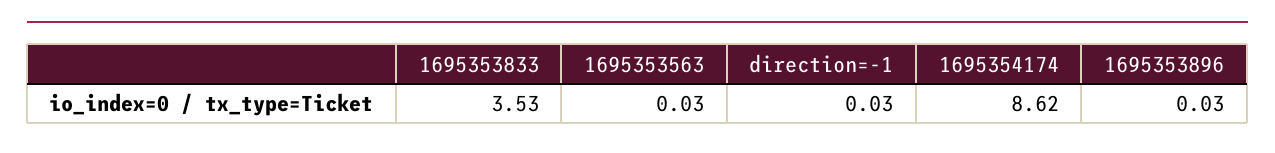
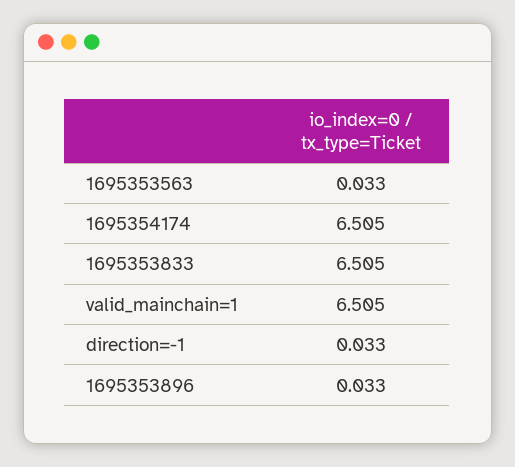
1695353833: 3.53 -> 6.505
1695354174: 8.62 -> 6.505
valid_mainchain=1: none -> 6.505

